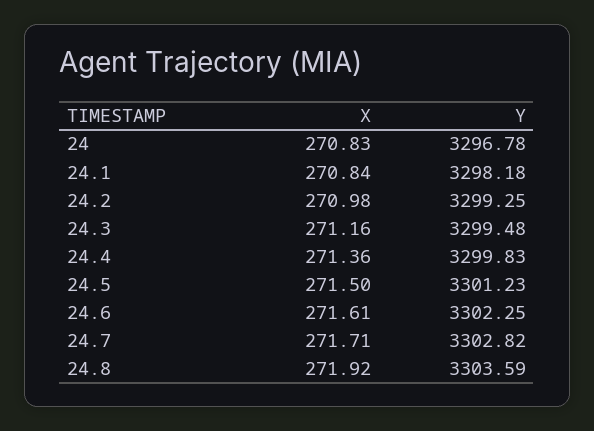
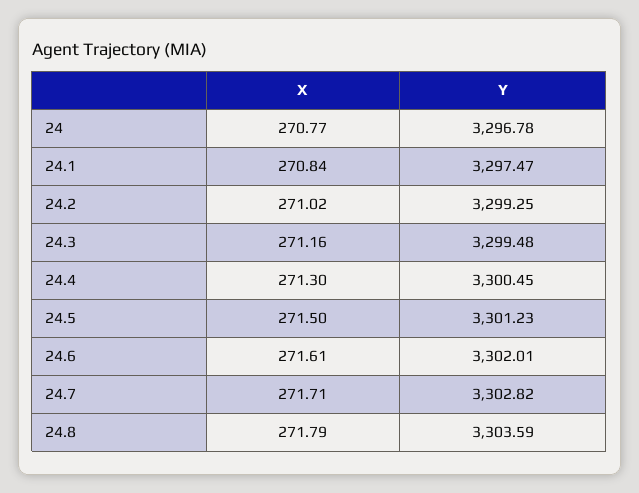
X, 24: 270.83 -> 270.77
Y, 24.1: 3298.18 -> 3297.47
X, 24.2: 270.98 -> 271.02
X, 24.4: 271.36 -> 271.3
Y, 24.4: 3299.83 -> 3300.45
Y, 24.6: 3302.25 -> 3302.01
X, 24.8: 271.92 -> 271.79

